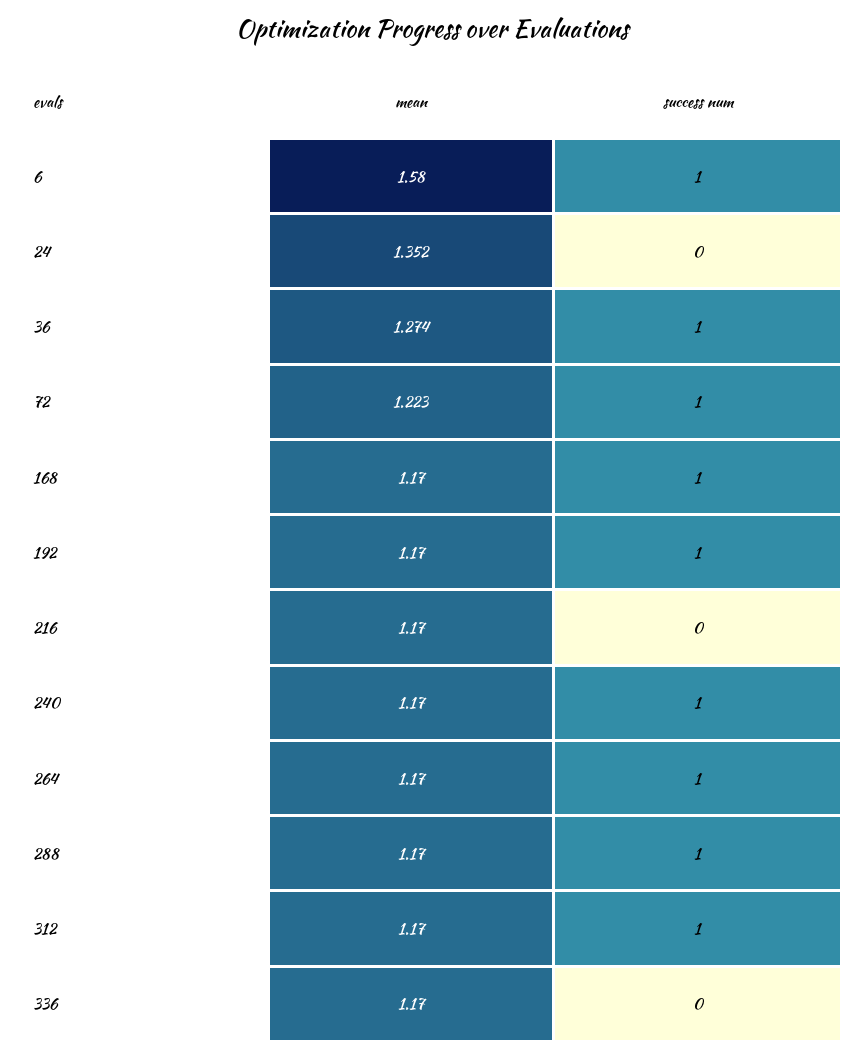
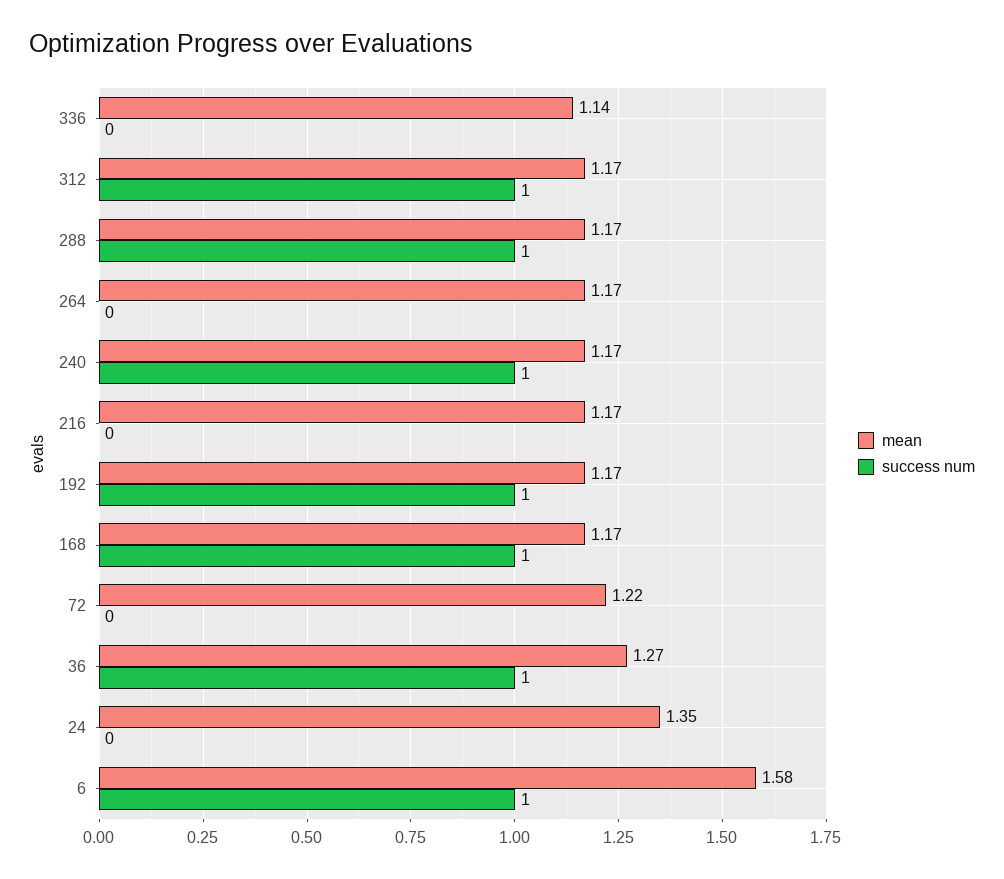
success num, 72: 1 -> 0
success num, 264: 1 -> 0
mean, 336: 1.17 -> 1.14

